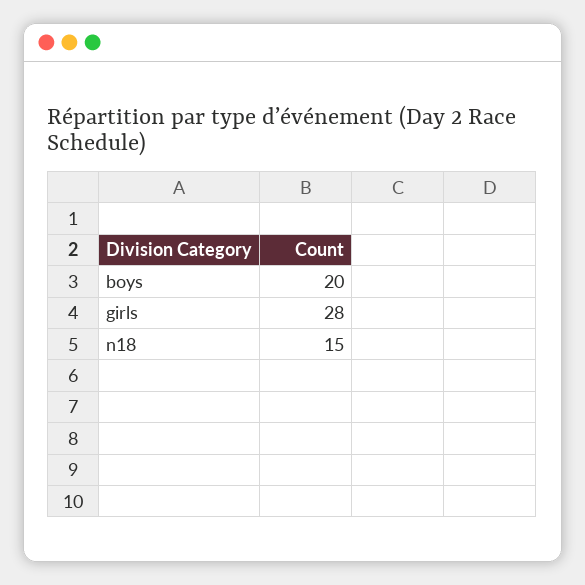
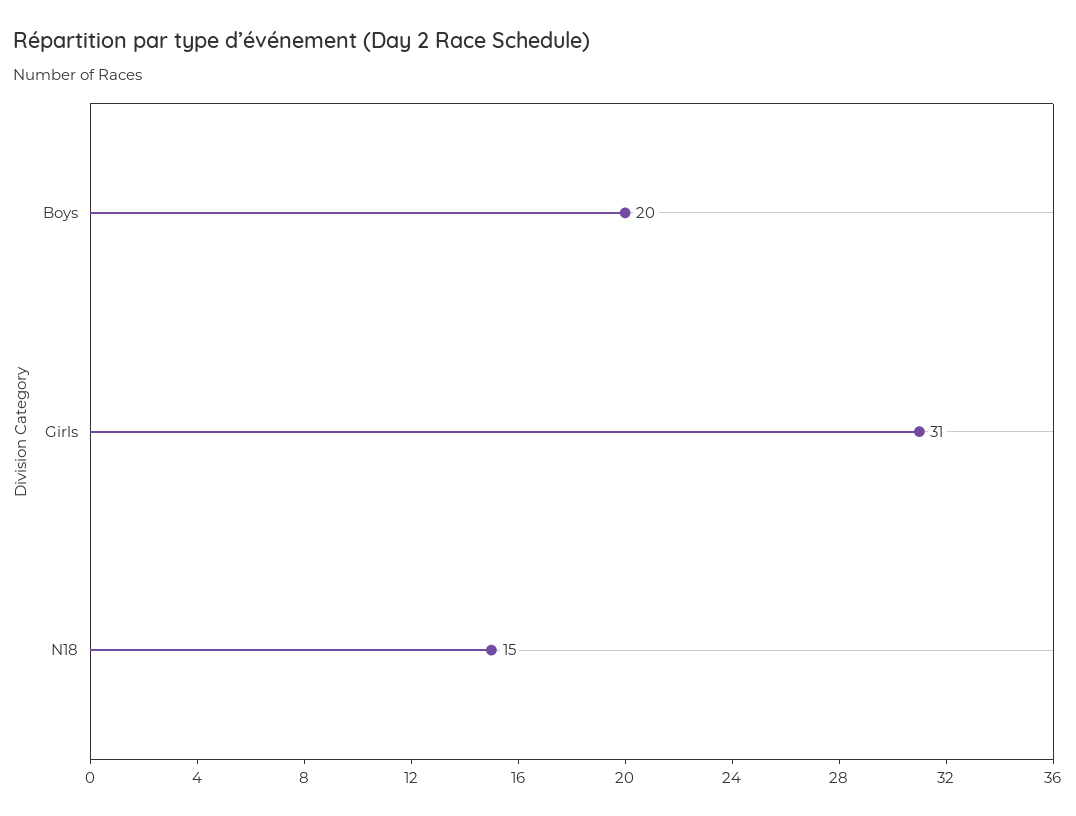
girls: 28 -> 31

